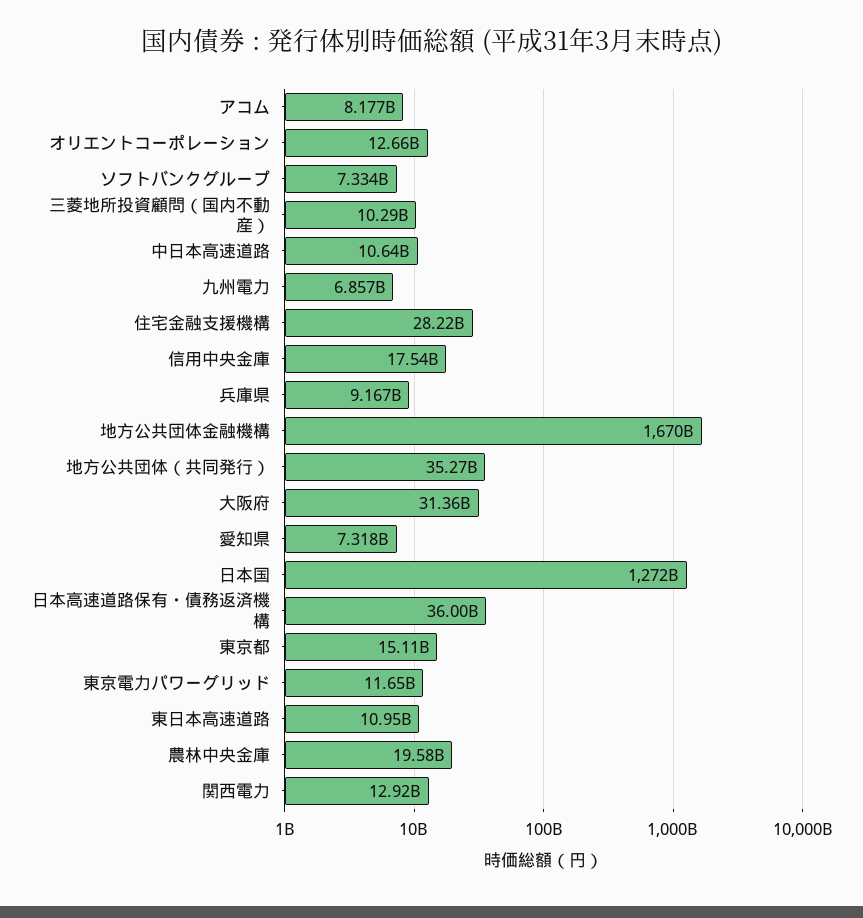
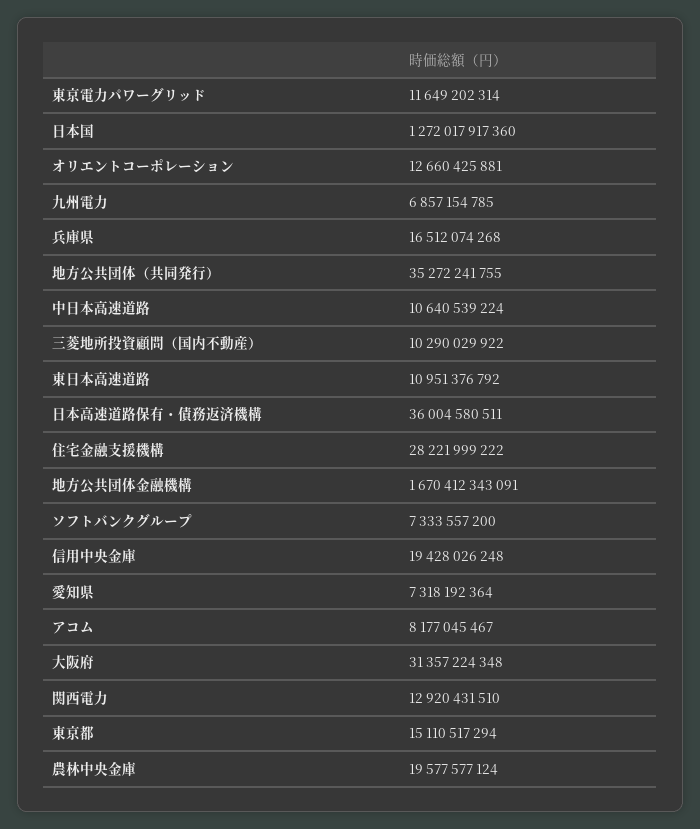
信用中央金庫: 17540000000 -> 19428026248
兵庫県: 9167000000 -> 16512074268

